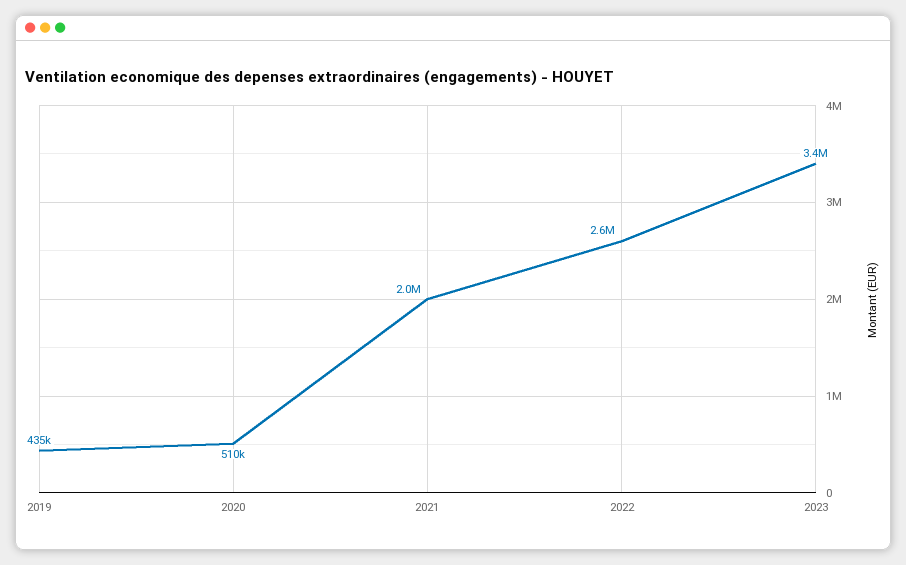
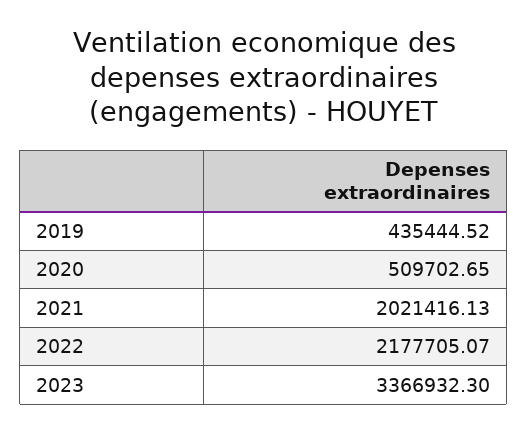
2022: 2600000 -> 2177705.07

